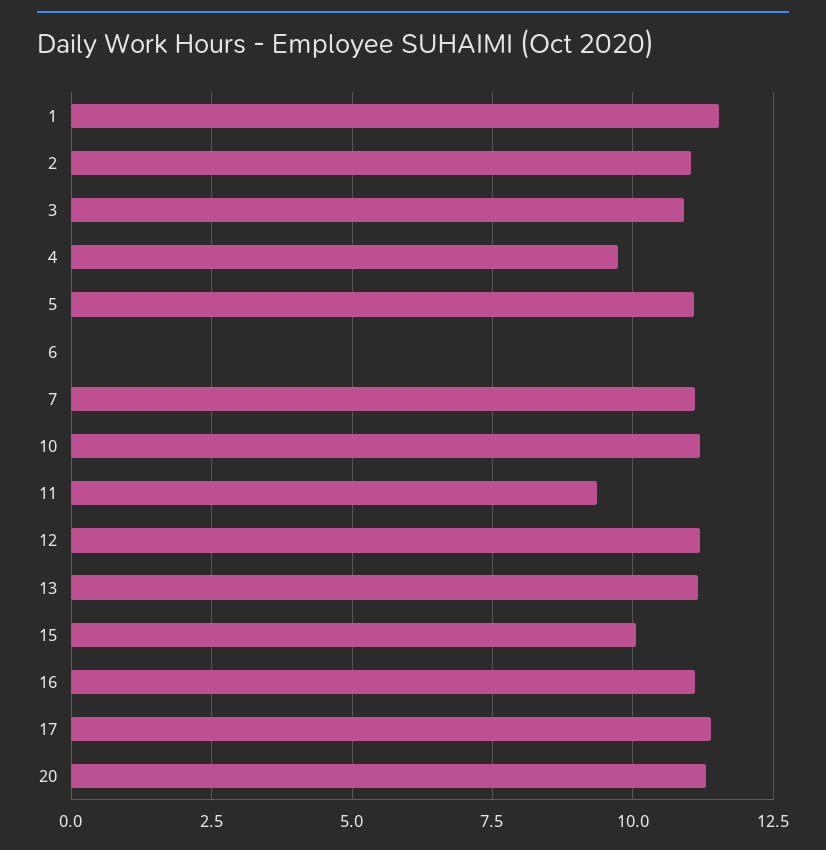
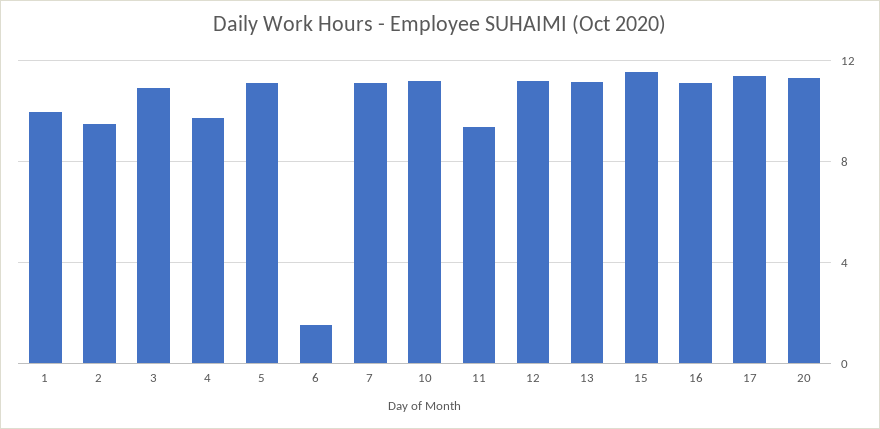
1: 11.5 -> 10
2: 11 -> 9.5
6: 0 -> 1.5
15: 10 -> 11.5

